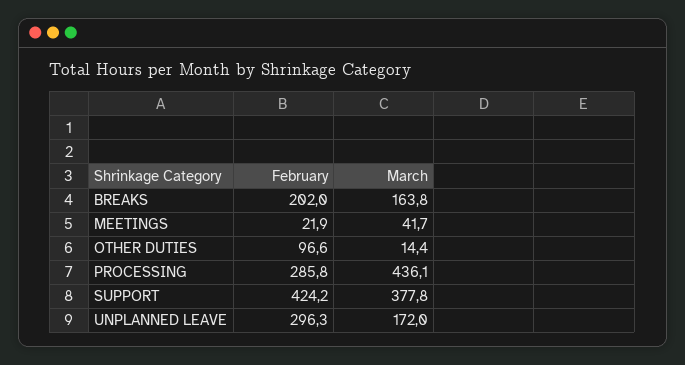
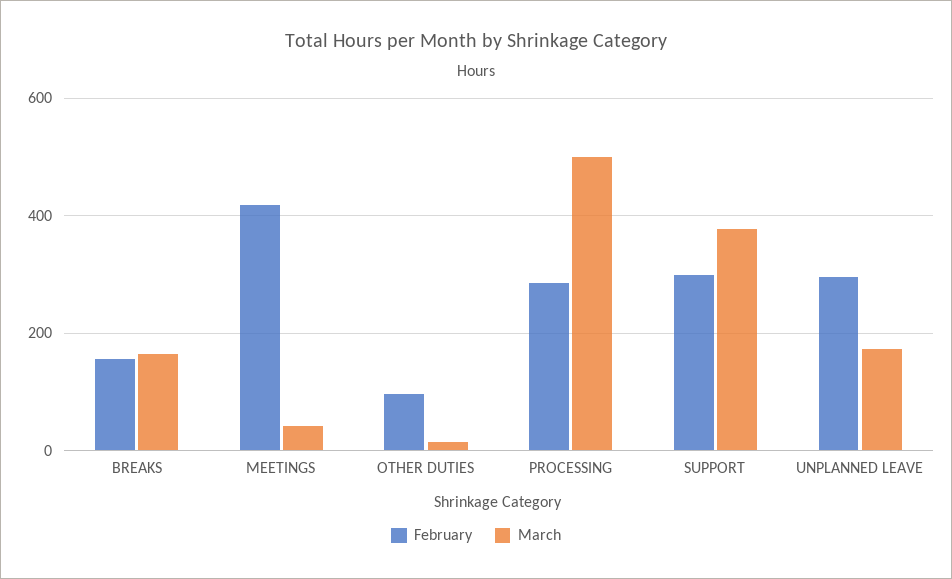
February, BREAKS: 202 -> 160
February, MEETINGS: 21.9 -> 420
March, PROCESSING: 436.1 -> 500
February, SUPPORT: 424.2 -> 300

